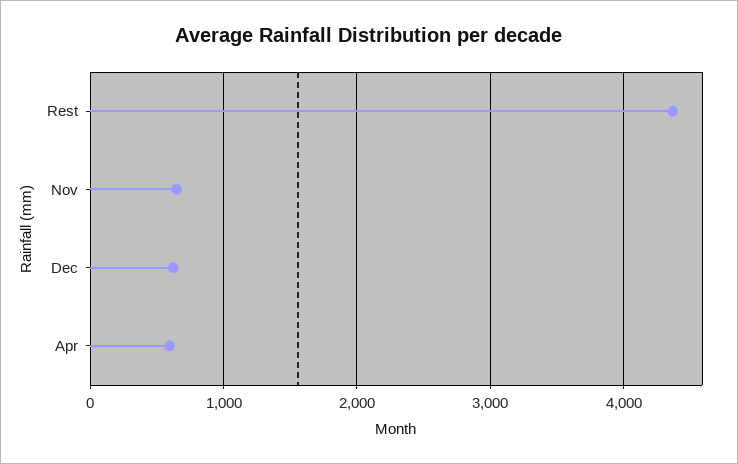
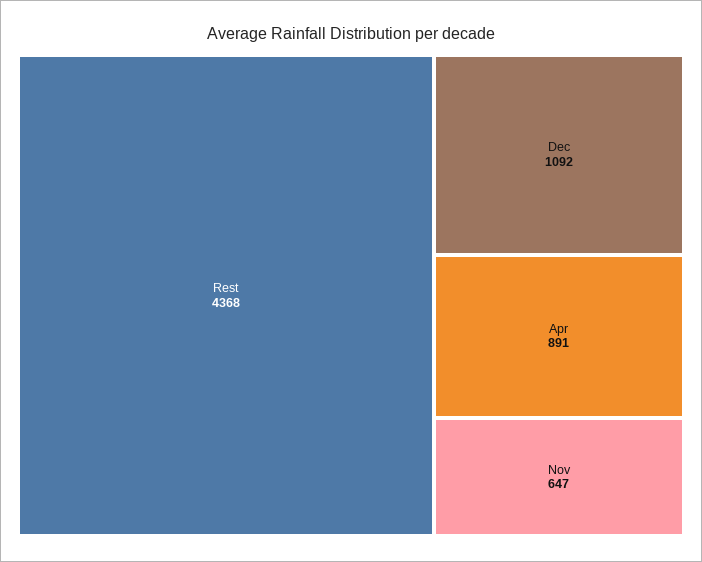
Dec: 600 -> 1092
Apr: 600 -> 891

